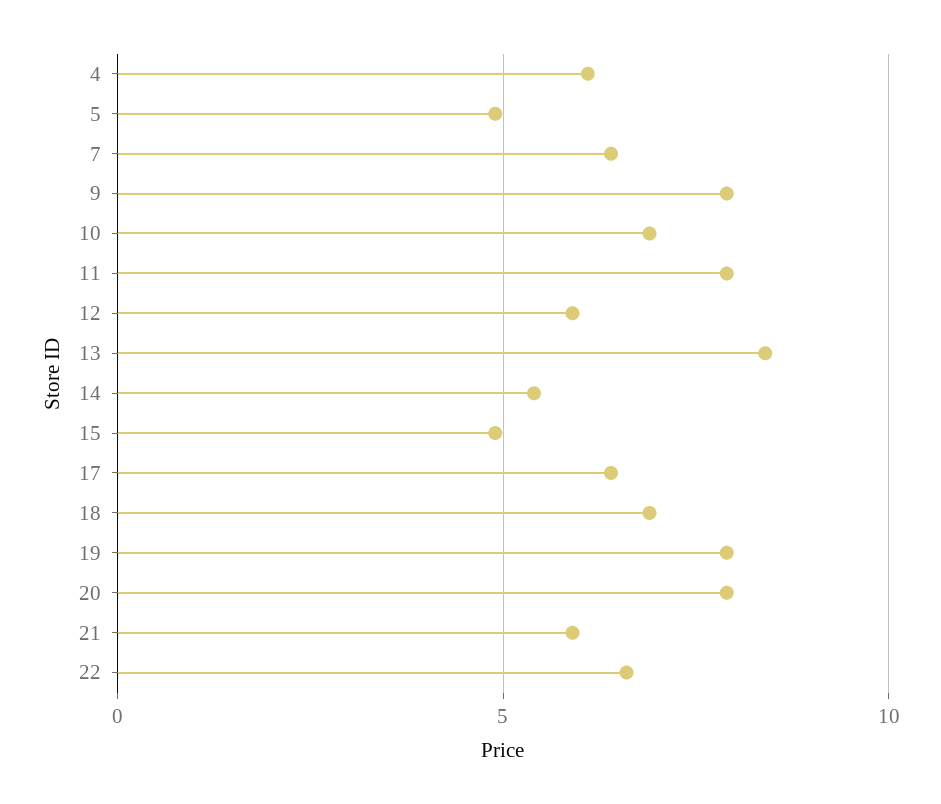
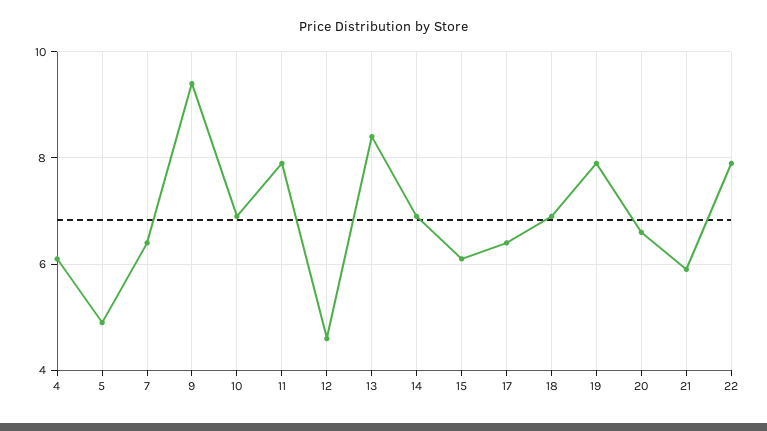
9: 8 -> 9.5
12: 6 -> 4.5
14: 5.5 -> 7
15: 5 -> 6
20: 8 -> 6.5
22: 6.5 -> 8

